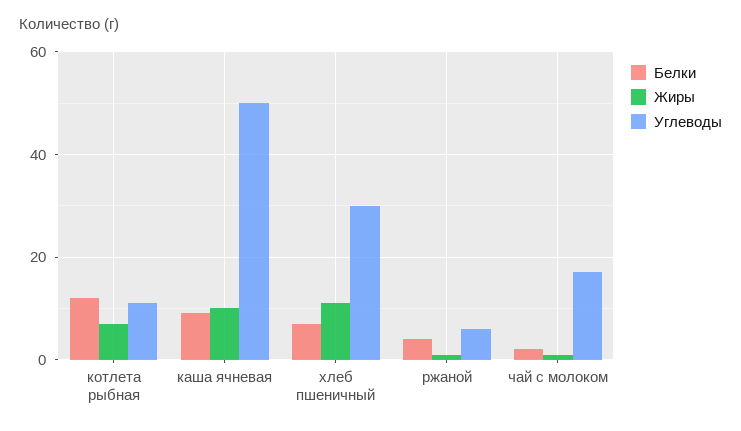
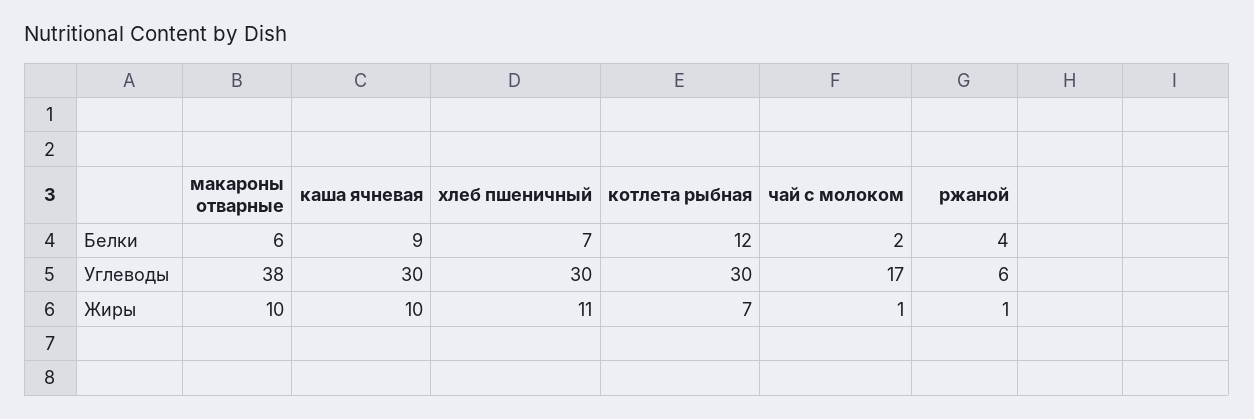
Углеводы, котлета рыбная: 10 -> 30
Углеводы, каша ячневая: 50 -> 30
Белки, макароны отварные: none -> 6
Углеводы, макароны отварные: none -> 38
Жиры, макароны отварные: none -> 10

